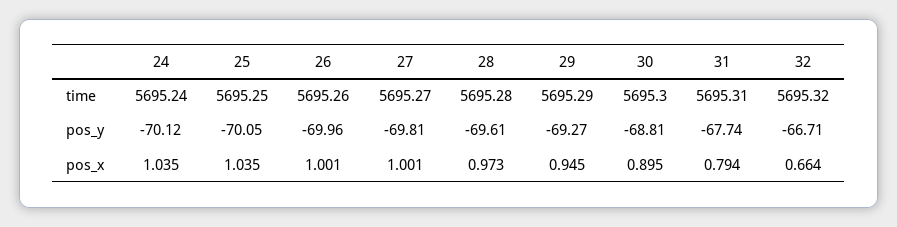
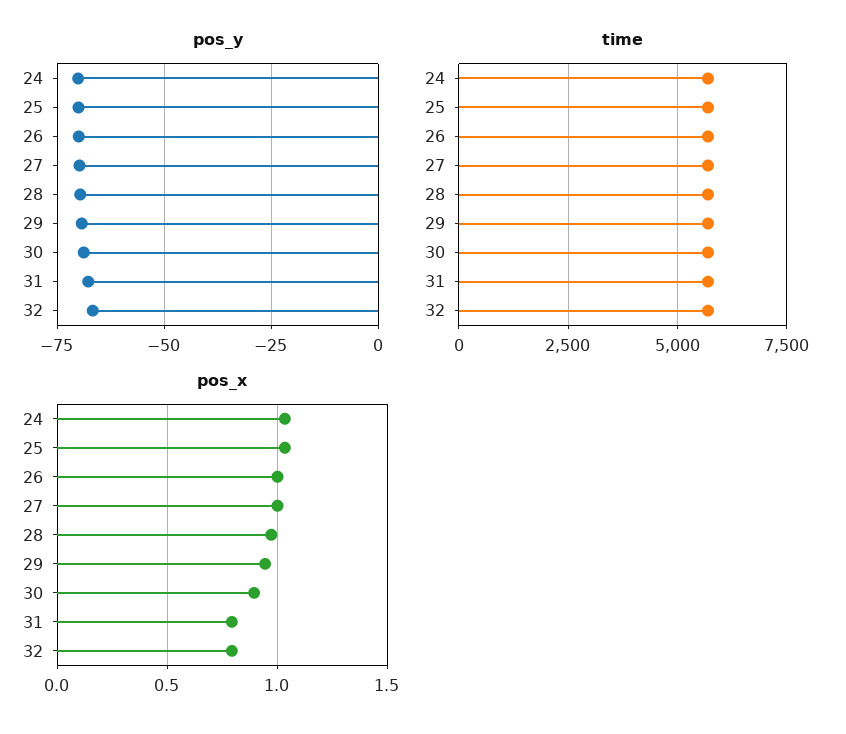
pos_x, 32: 0.664 -> 0.8

